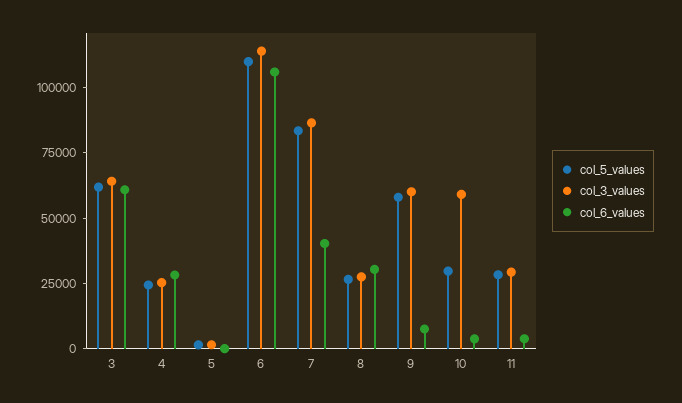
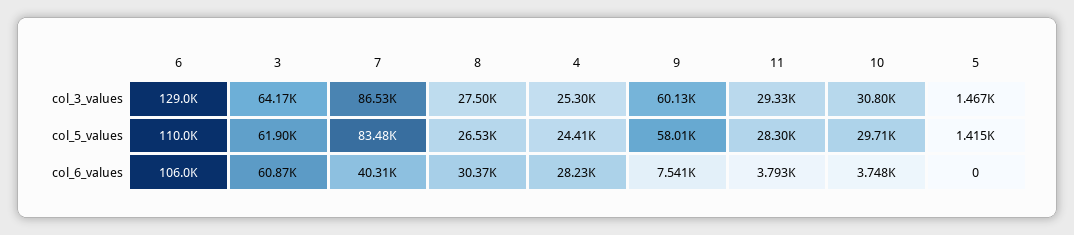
col_3_values, 6: 115000 -> 129000
col_3_values, 10: 60000 -> 30800

